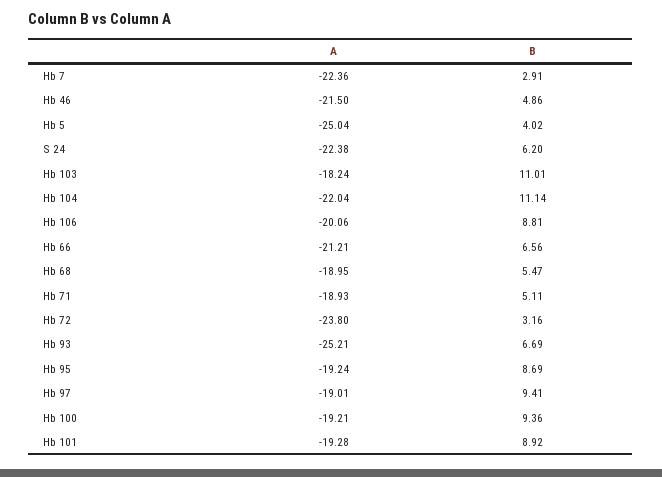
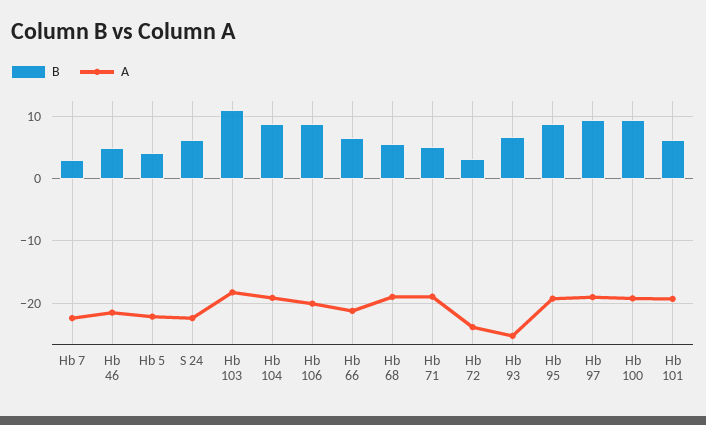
A, Hb 5: -25.04 -> -22
A, Hb 104: -22.04 -> -19
B, Hb 104: 11.14 -> 9
B, Hb 101: 8.92 -> 6

